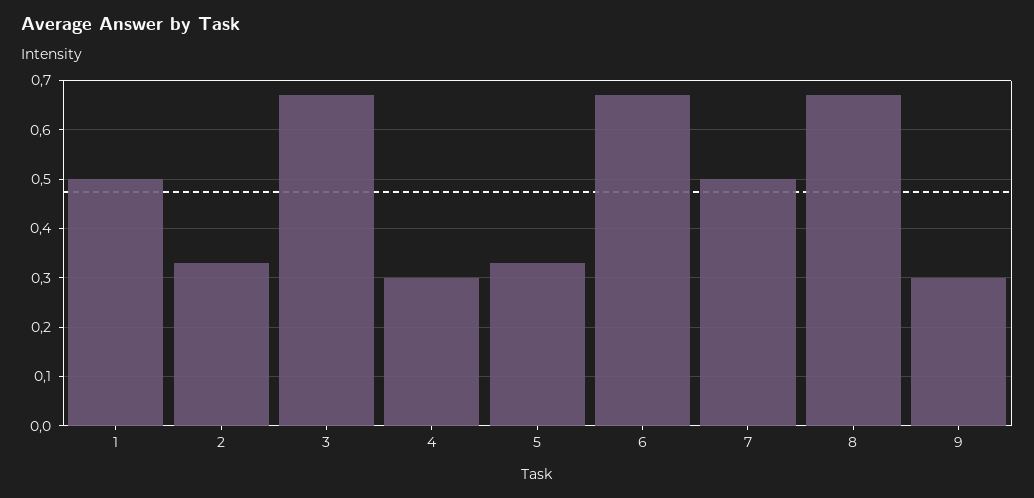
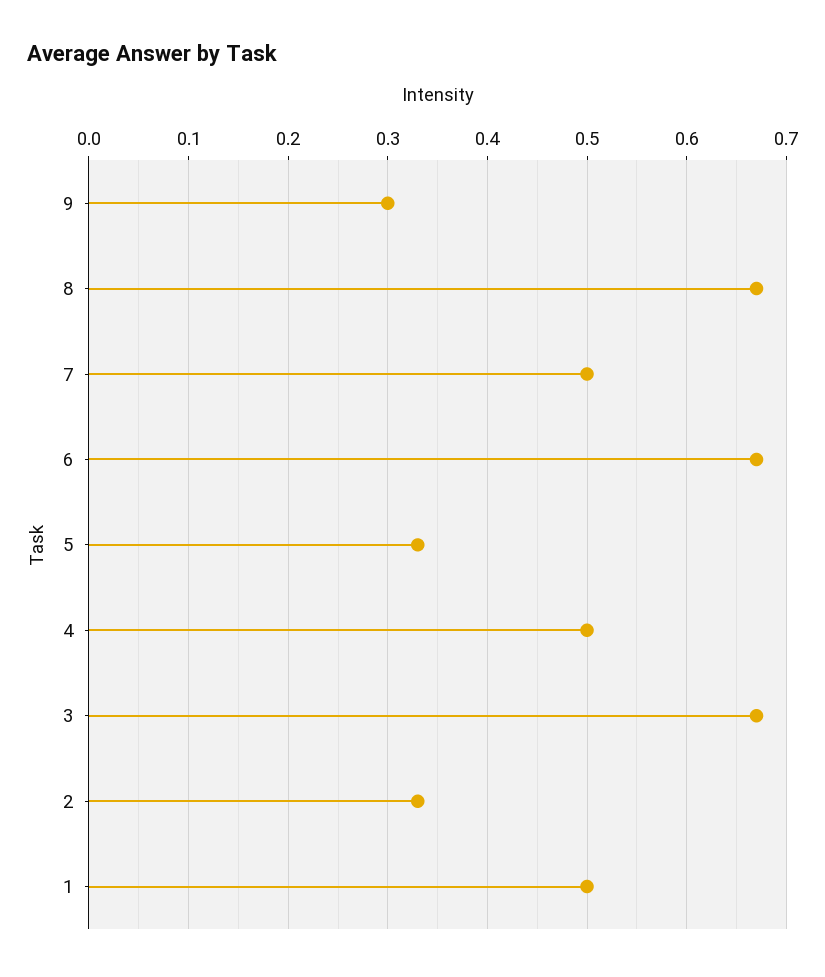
4: 0.3 -> 0.5

